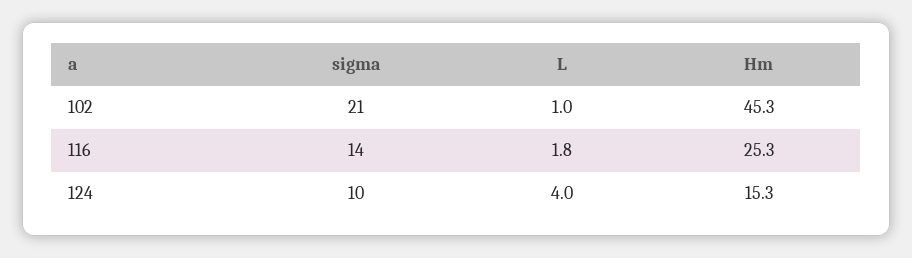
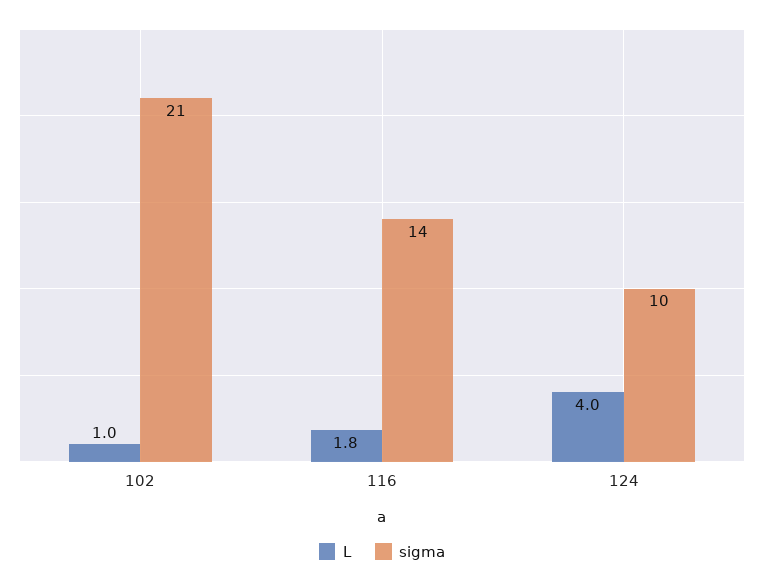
Hm, 102: 45.3 -> none
Hm, 116: 25.3 -> none
Hm, 124: 15.3 -> none

